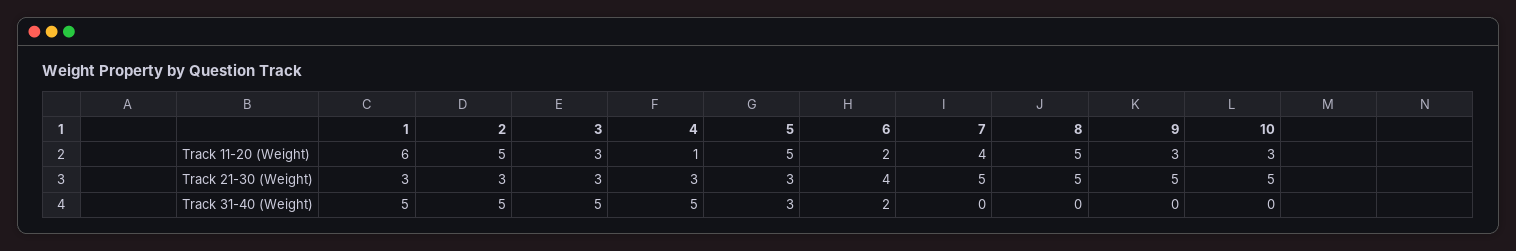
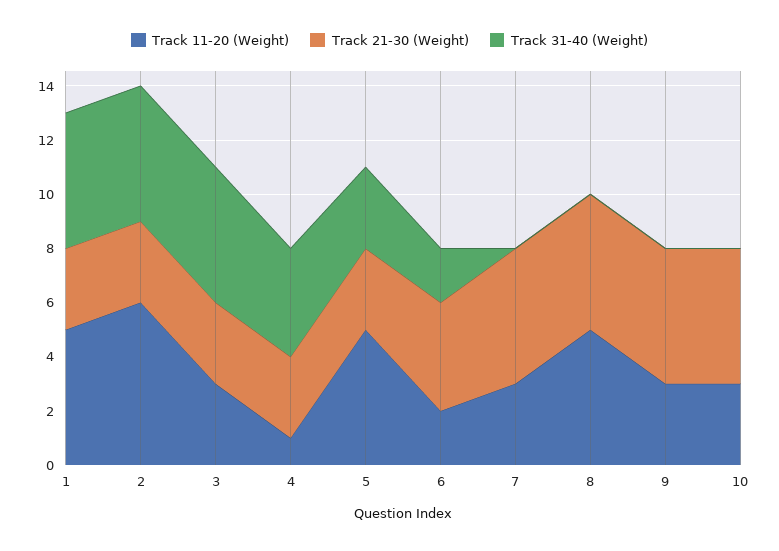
Track 11-20 (Weight), 1: 6 -> 5
Track 11-20 (Weight), 2: 5 -> 6
Track 11-20 (Weight), 7: 4 -> 3
Track 31-40 (Weight), 4: 5 -> 4

